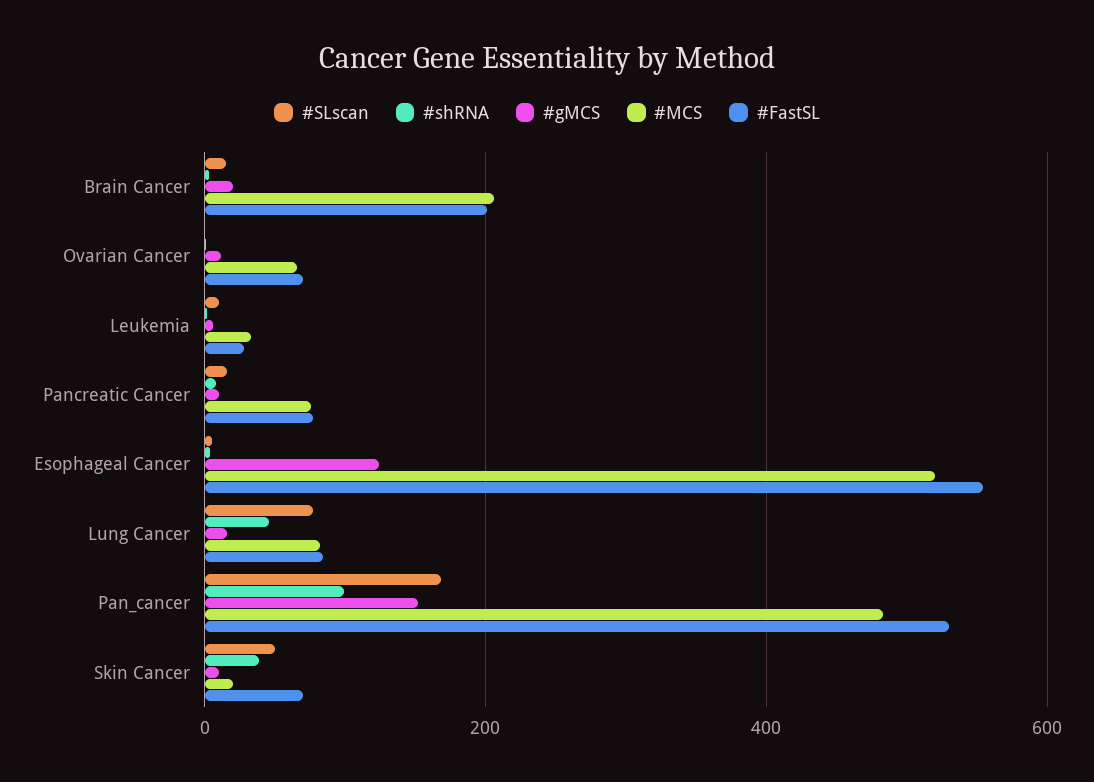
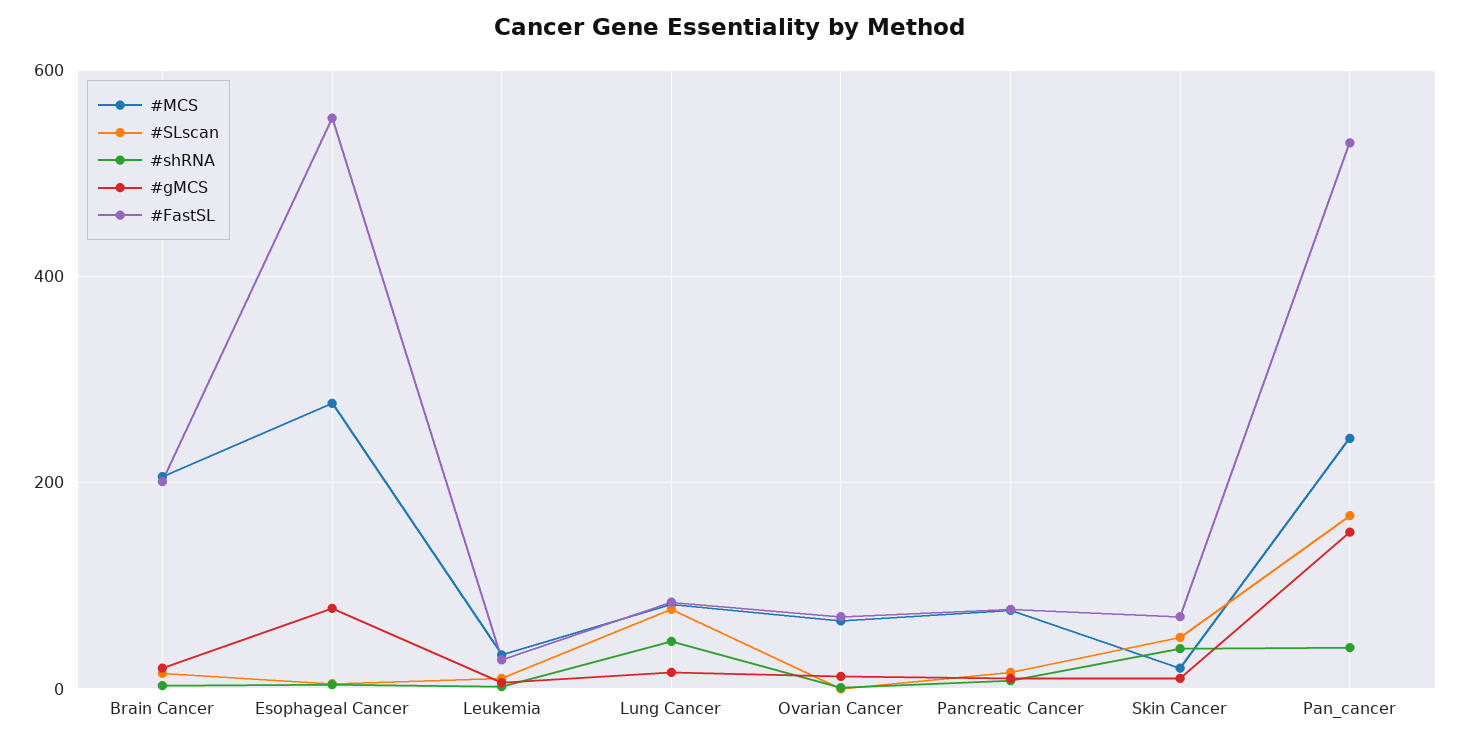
#gMCS, Esophageal Cancer: 120 -> 80
#MCS, Esophageal Cancer: 520 -> 280
#shRNA, Pan_cancer: 100 -> 40
#MCS, Pan_cancer: 480 -> 240

